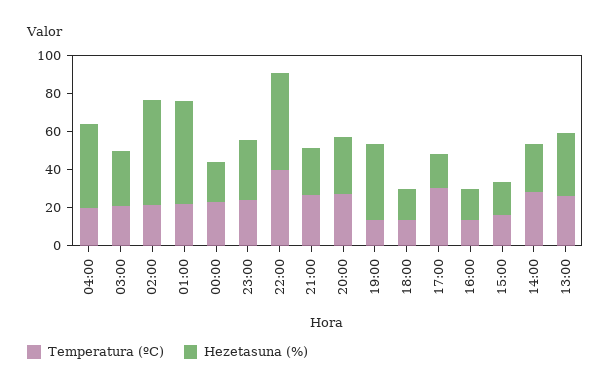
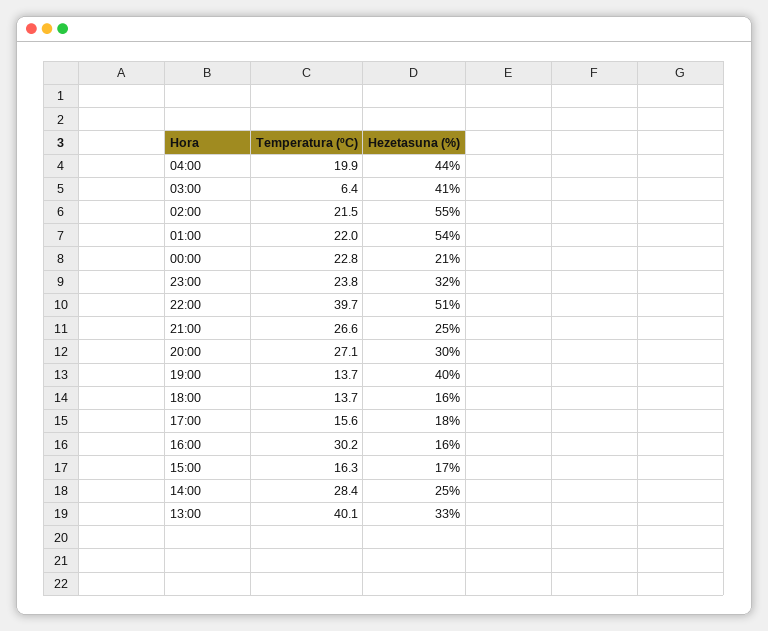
Temperatura (ºC), 03:00: 20 -> 6.4
Hezetasuna (%), 03:00: 30 -> 41
Temperatura (ºC), 17:00: 30 -> 15.6
Temperatura (ºC), 16:00: 15 -> 30.2
Temperatura (ºC), 13:00: 25 -> 40.1

